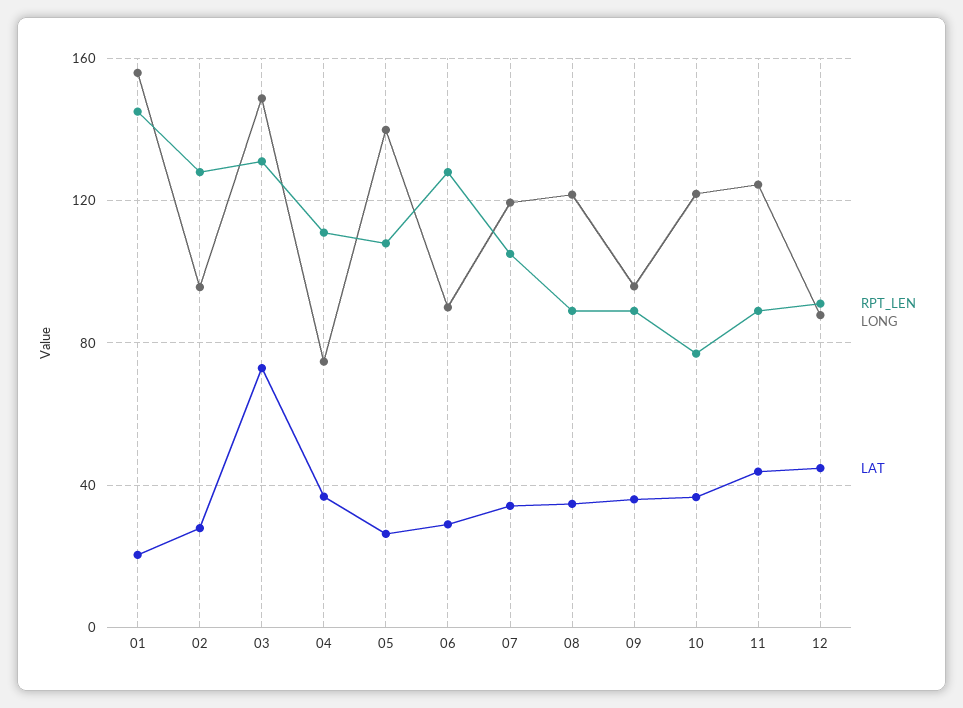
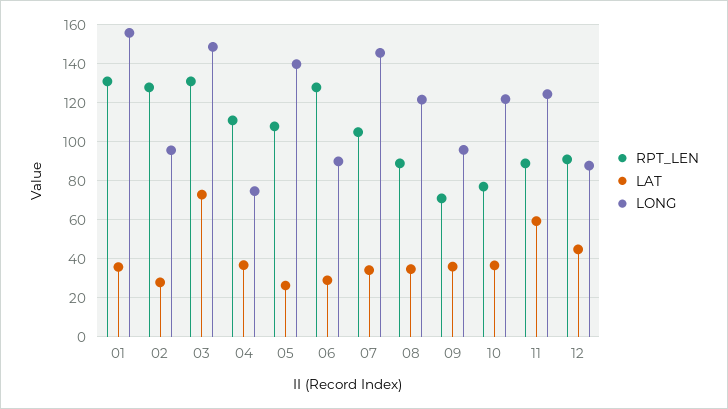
RPT_LEN, 01: 145 -> 130
LAT, 01: 20 -> 35
LONG, 07: 120 -> 145
RPT_LEN, 09: 90 -> 70
LAT, 11: 45 -> 60

